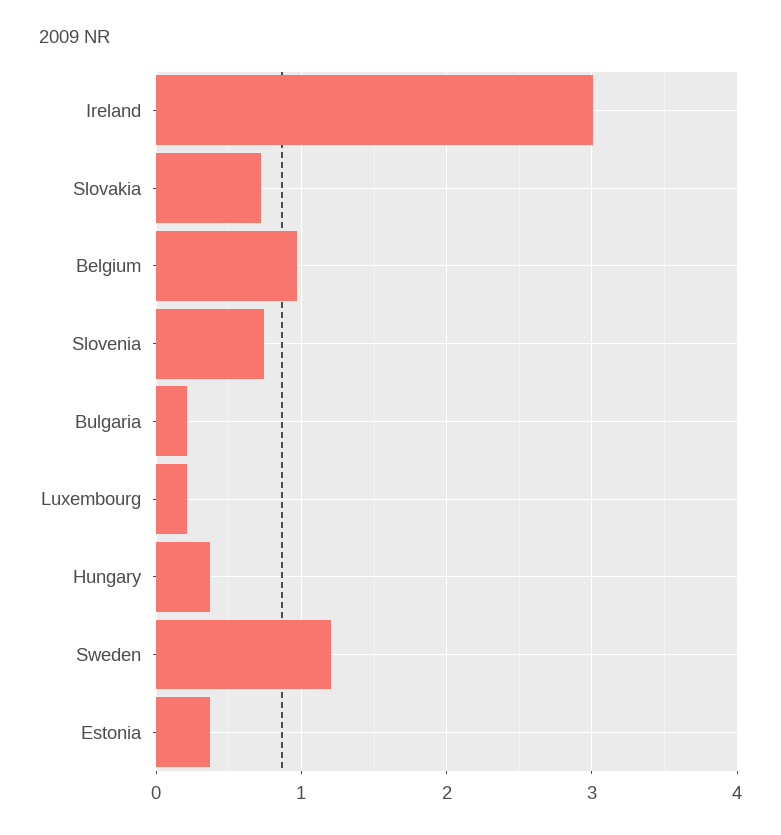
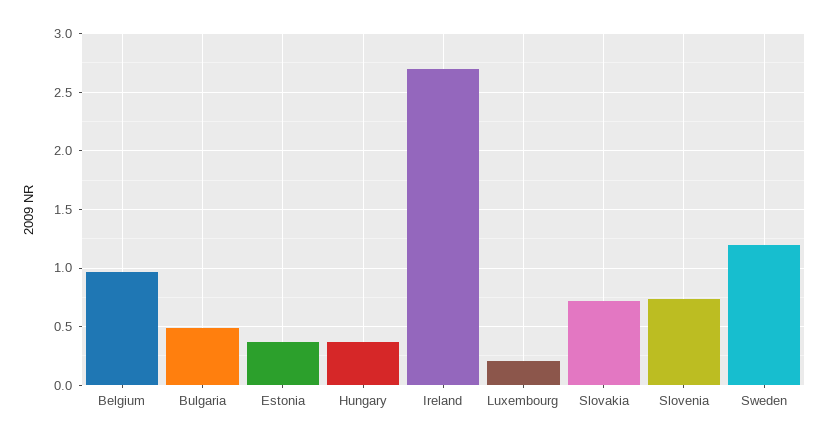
Ireland: 3 -> 2.7
Bulgaria: 0.2 -> 0.5

